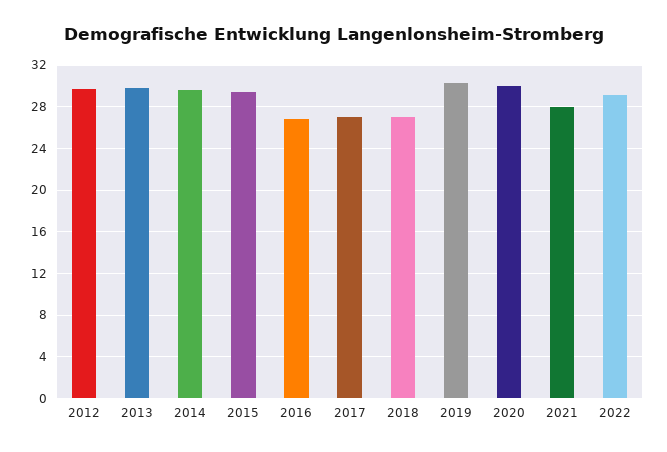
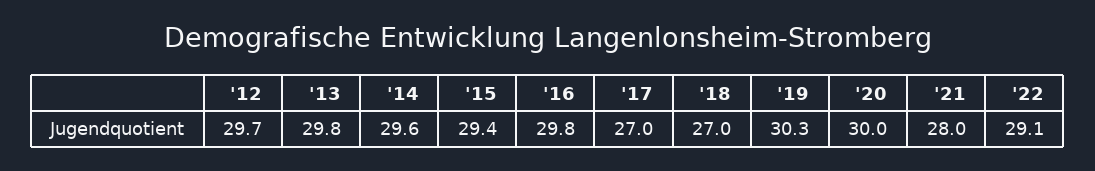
2016: 27 -> 29.8

